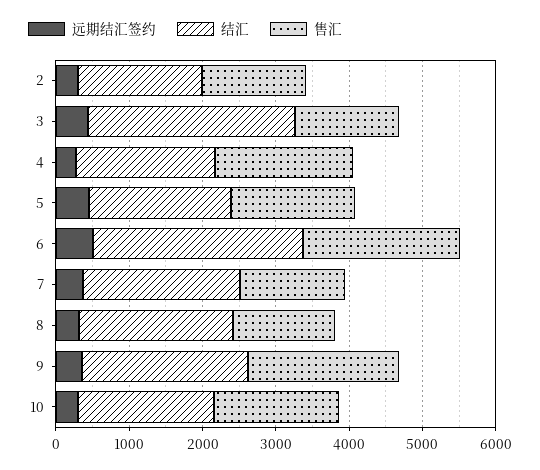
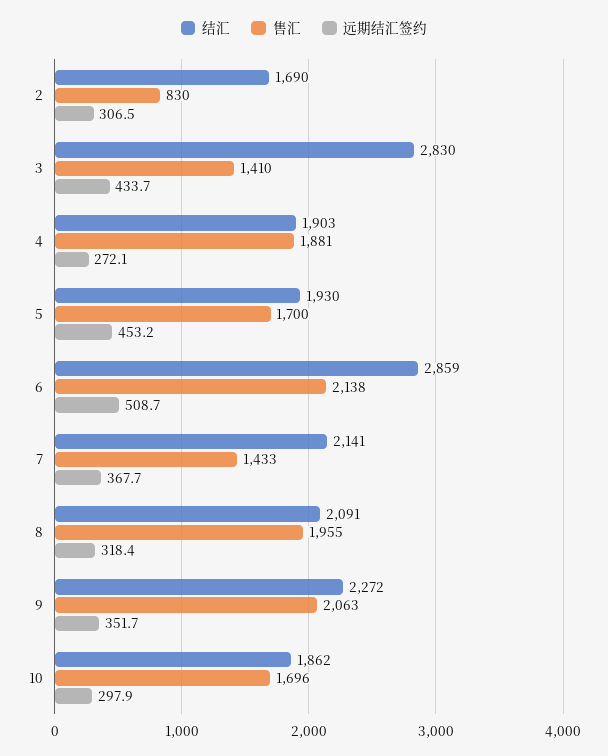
售汇, 2: 1400 -> 830
售汇, 8: 1400 -> 1955

